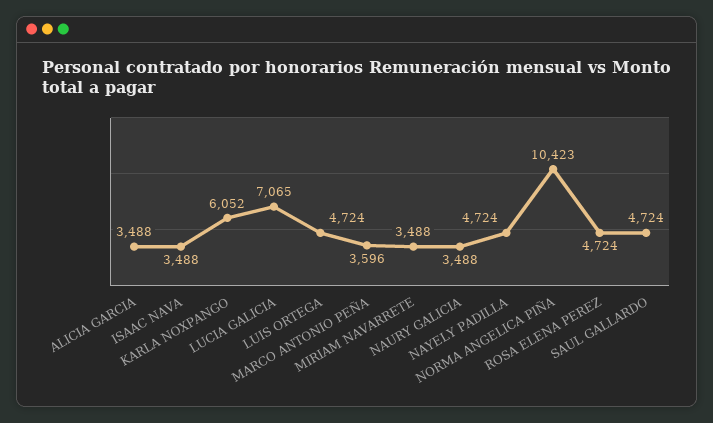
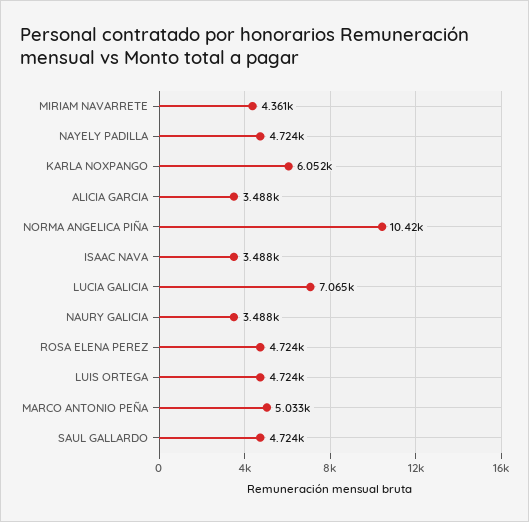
MARCO ANTONIO PEÑA: 3596 -> 5033
MIRIAM NAVARRETE: 3488 -> 4361

